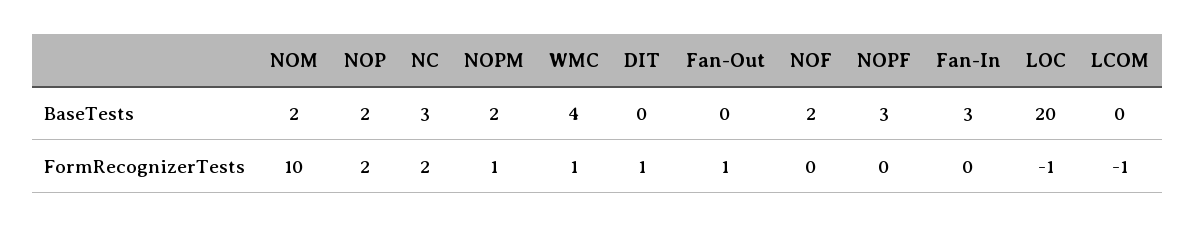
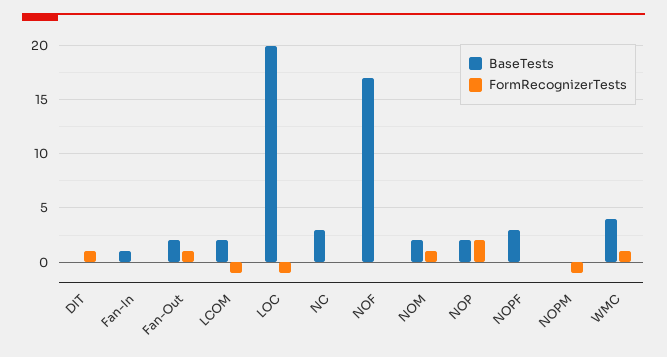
BaseTests, NOPM: 2 -> 0
BaseTests, Fan-Out: 0 -> 2
BaseTests, NOF: 2 -> 17
BaseTests, Fan-In: 3 -> 1
BaseTests, LCOM: 0 -> 2
FormRecognizerTests, NOM: 10 -> 1
FormRecognizerTests, NC: 2 -> 0
FormRecognizerTests, NOPM: 1 -> -1

